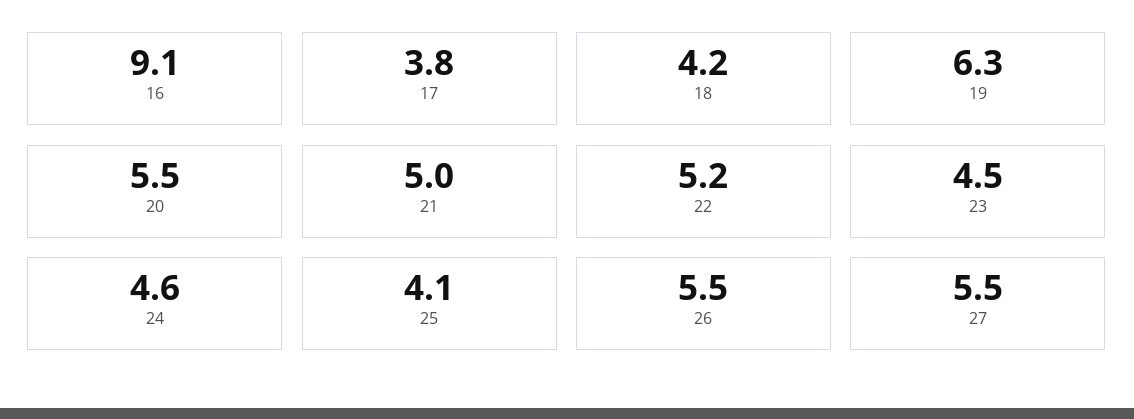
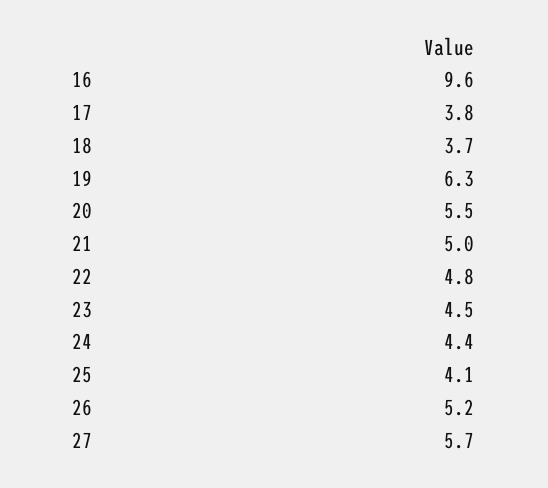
16: 9.1 -> 9.6
18: 4.2 -> 3.7
22: 5.2 -> 4.8
24: 4.6 -> 4.4
26: 5.5 -> 5.2
27: 5.5 -> 5.7

